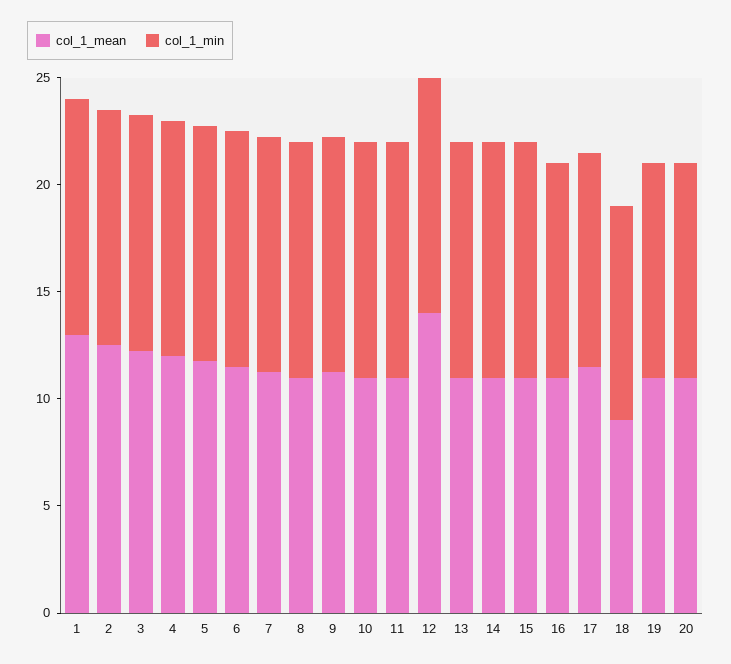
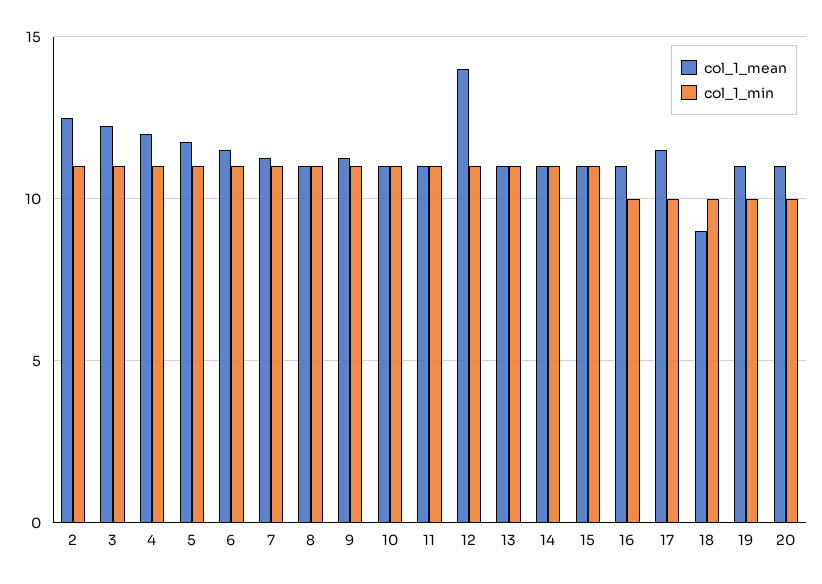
col_1_mean, 1: 13 -> none
col_1_min, 1: 11 -> none

